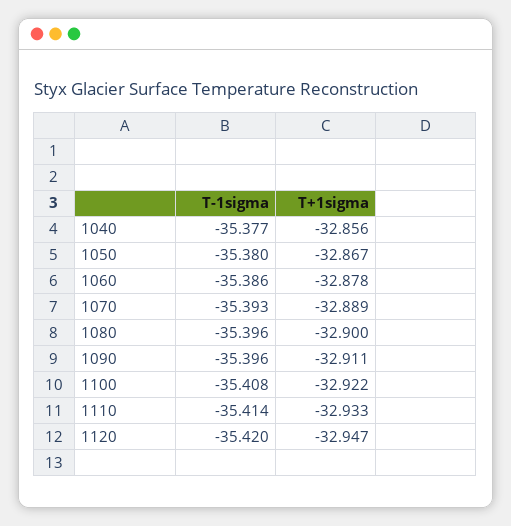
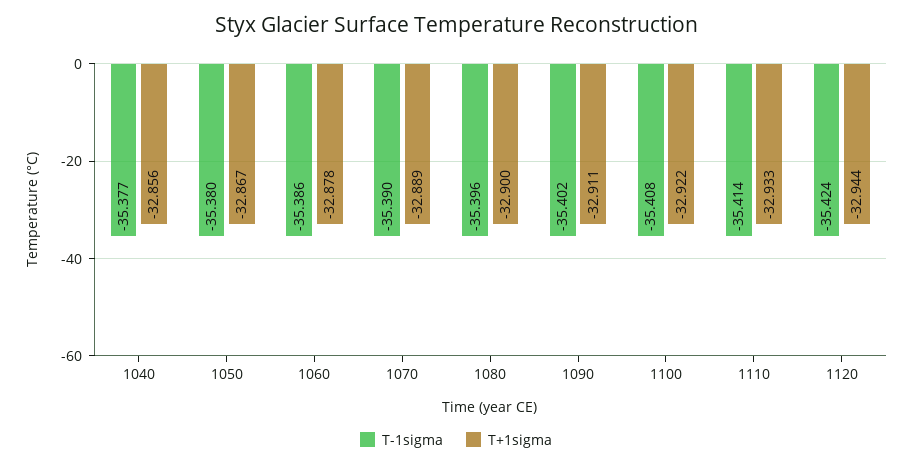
T-1sigma, 1070: -35.393 -> -35.39
T-1sigma, 1090: -35.396 -> -35.402
T-1sigma, 1120: -35.42 -> -35.424
T+1sigma, 1120: -32.947 -> -32.944

